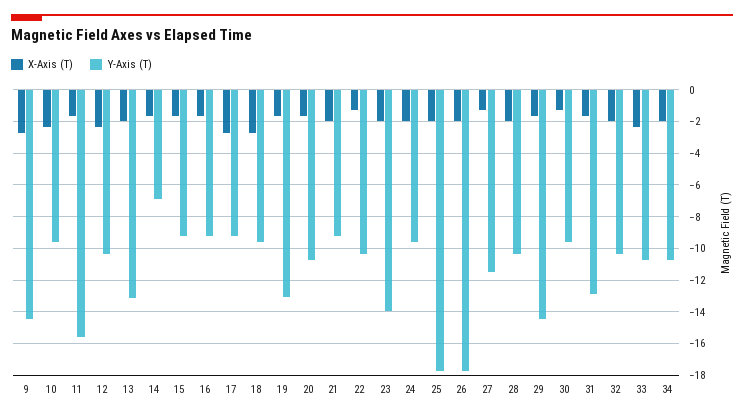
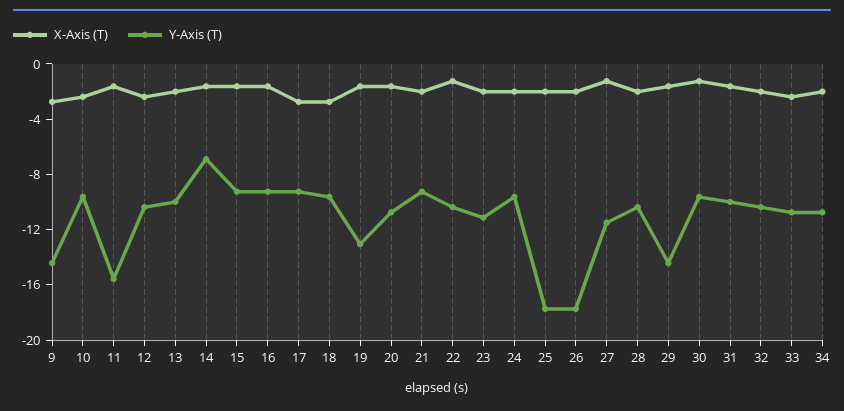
Y-Axis (T), 13: -13 -> -10
Y-Axis (T), 23: -14 -> -11
Y-Axis (T), 31: -13 -> -10

